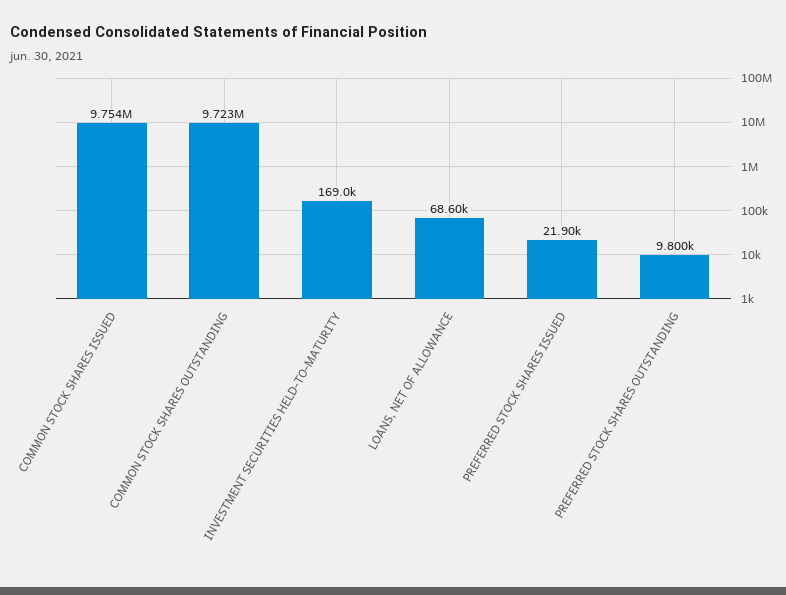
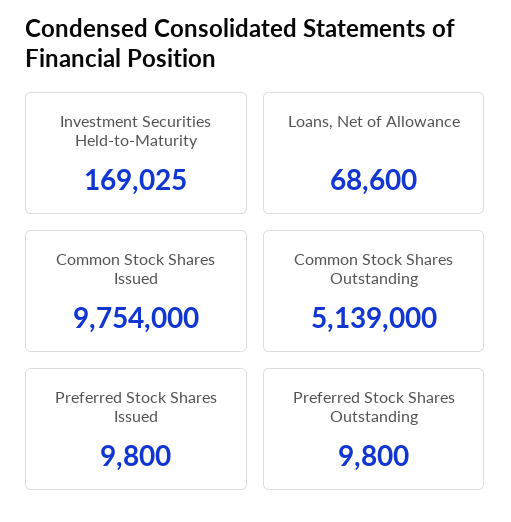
COMMON STOCK SHARES OUTSTANDING: 9723000 -> 5139000
PREFERRED STOCK SHARES ISSUED: 21900 -> 9800

